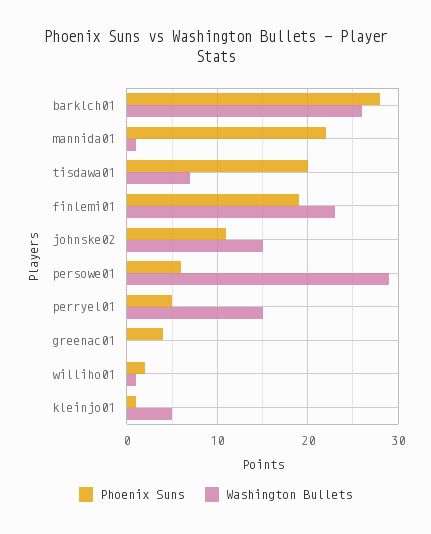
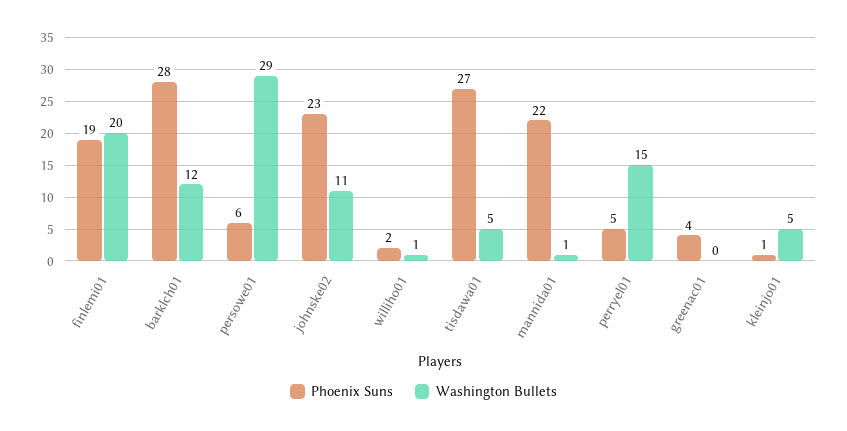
Washington Bullets, barklch01: 26 -> 12
Phoenix Suns, tisdawa01: 20 -> 27
Washington Bullets, tisdawa01: 7 -> 5
Washington Bullets, finlemi01: 23 -> 20
Phoenix Suns, johnske02: 11 -> 23
Washington Bullets, johnske02: 15 -> 11

